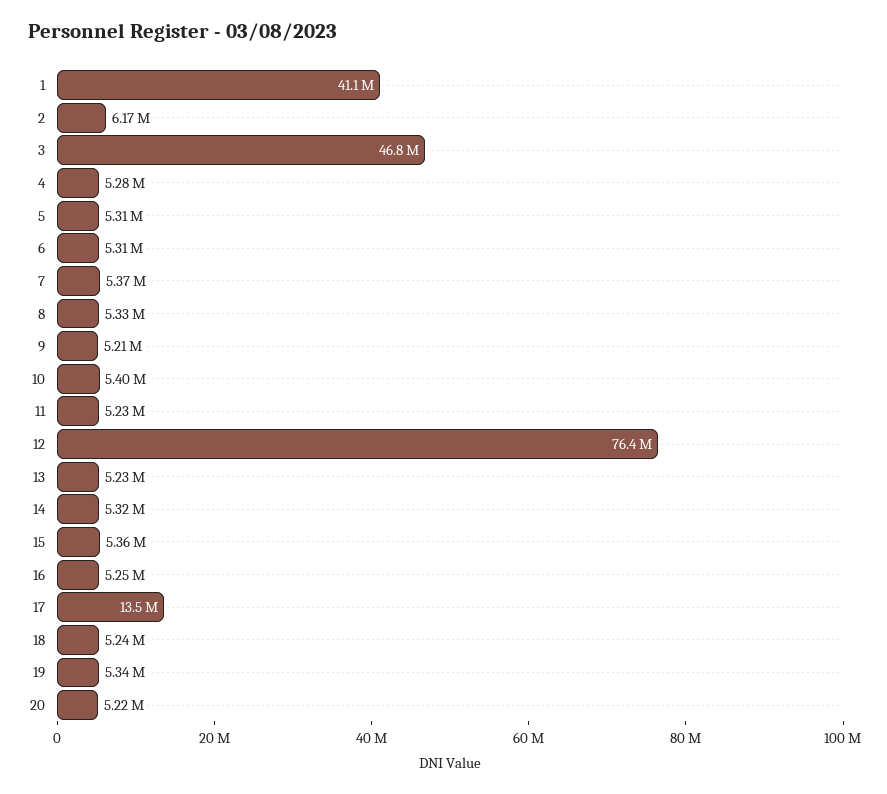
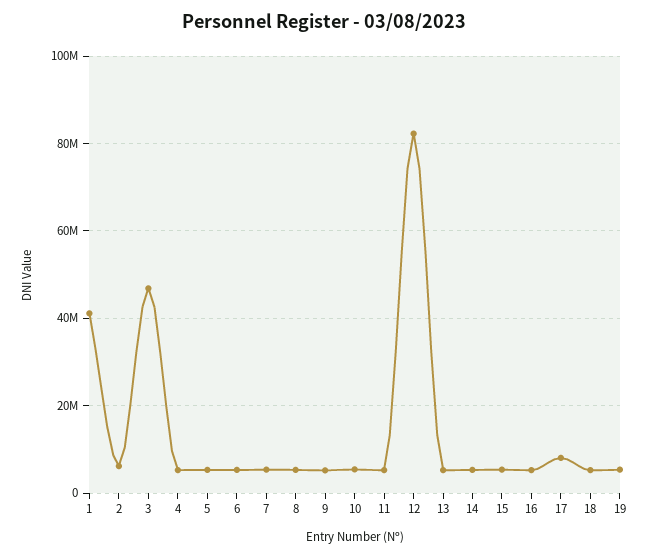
12: 76400000 -> 82000000
17: 13500000 -> 8000000
20: 5220000 -> none

